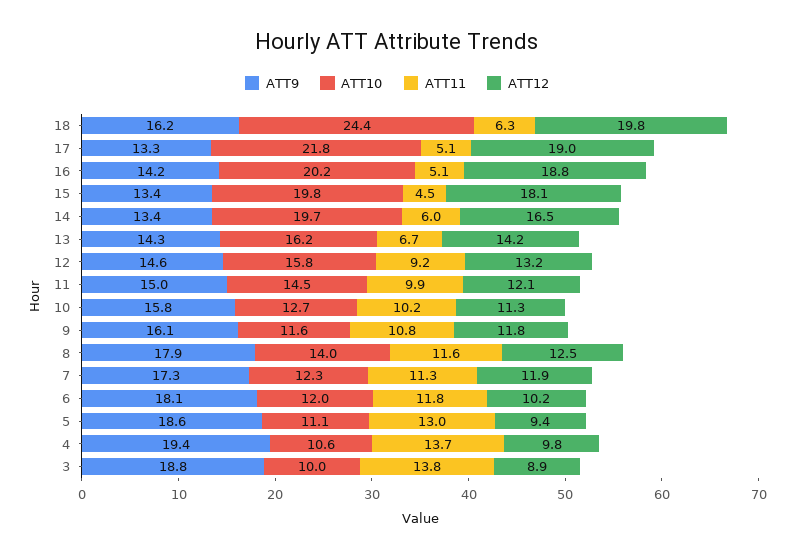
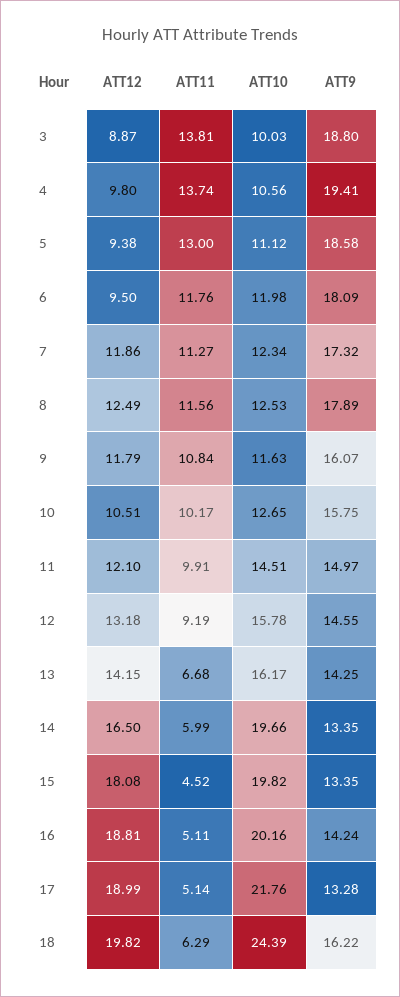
ATT12, 10: 11.3 -> 10.51
ATT10, 8: 14 -> 12.53
ATT12, 6: 10.2 -> 9.5

